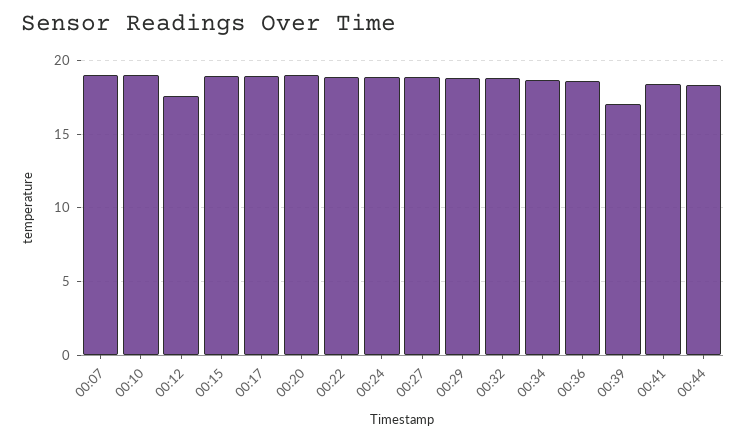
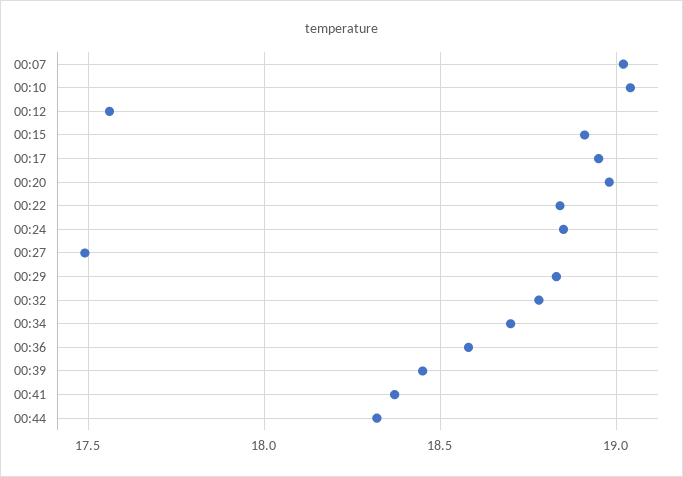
00:27: 19 -> 17.5
00:39: 17 -> 18.45

